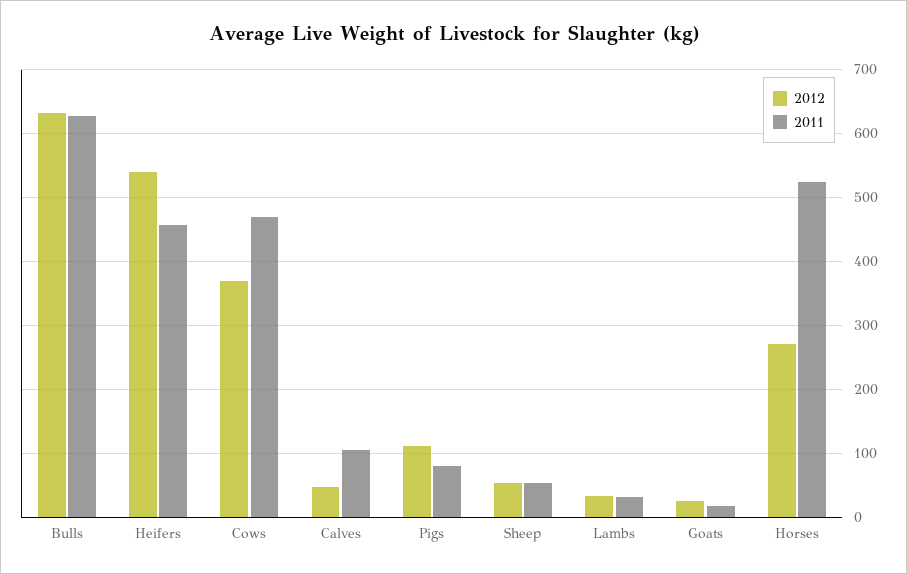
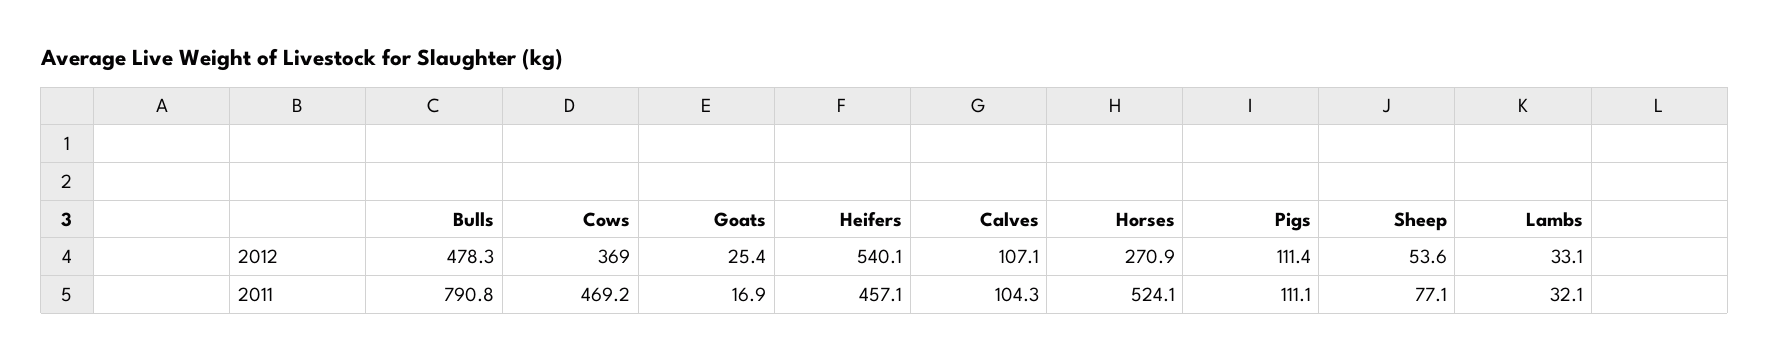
2012, Bulls: 630 -> 478.3
2011, Bulls: 630 -> 790.8
2012, Calves: 50 -> 107.1
2011, Pigs: 80 -> 111.1
2011, Sheep: 50 -> 77.1

